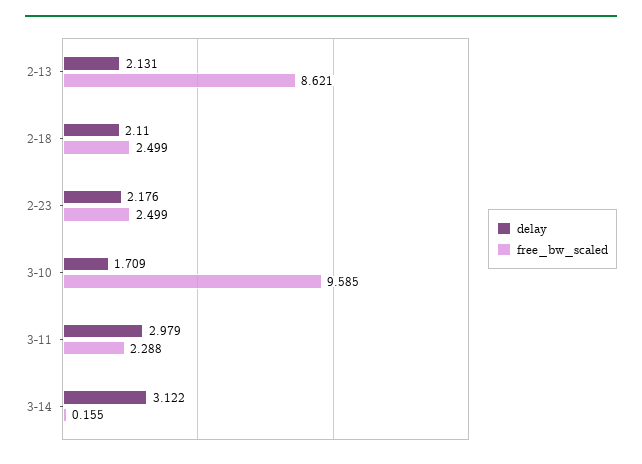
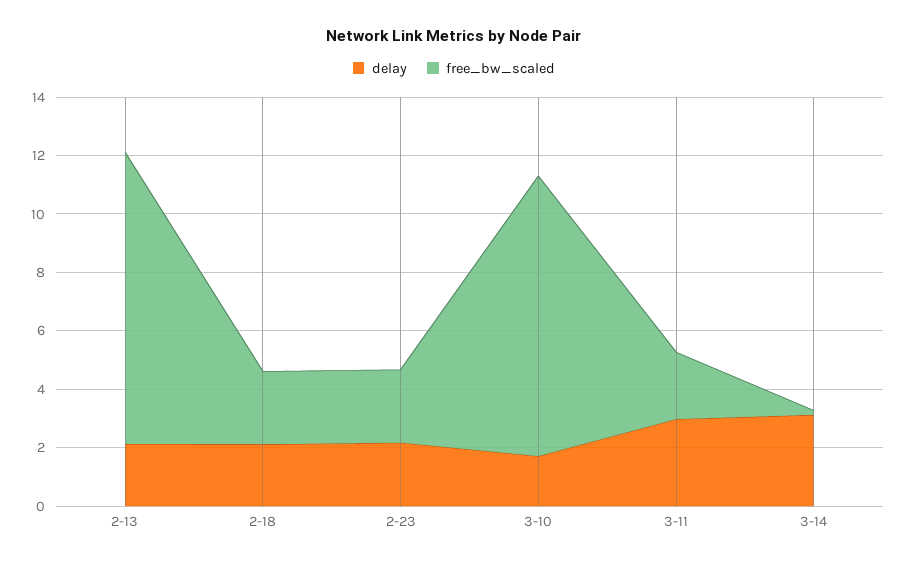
free_bw_scaled, 2-13: 8.621 -> 10

